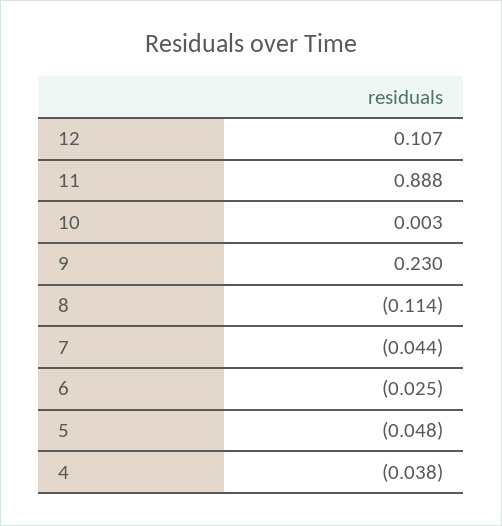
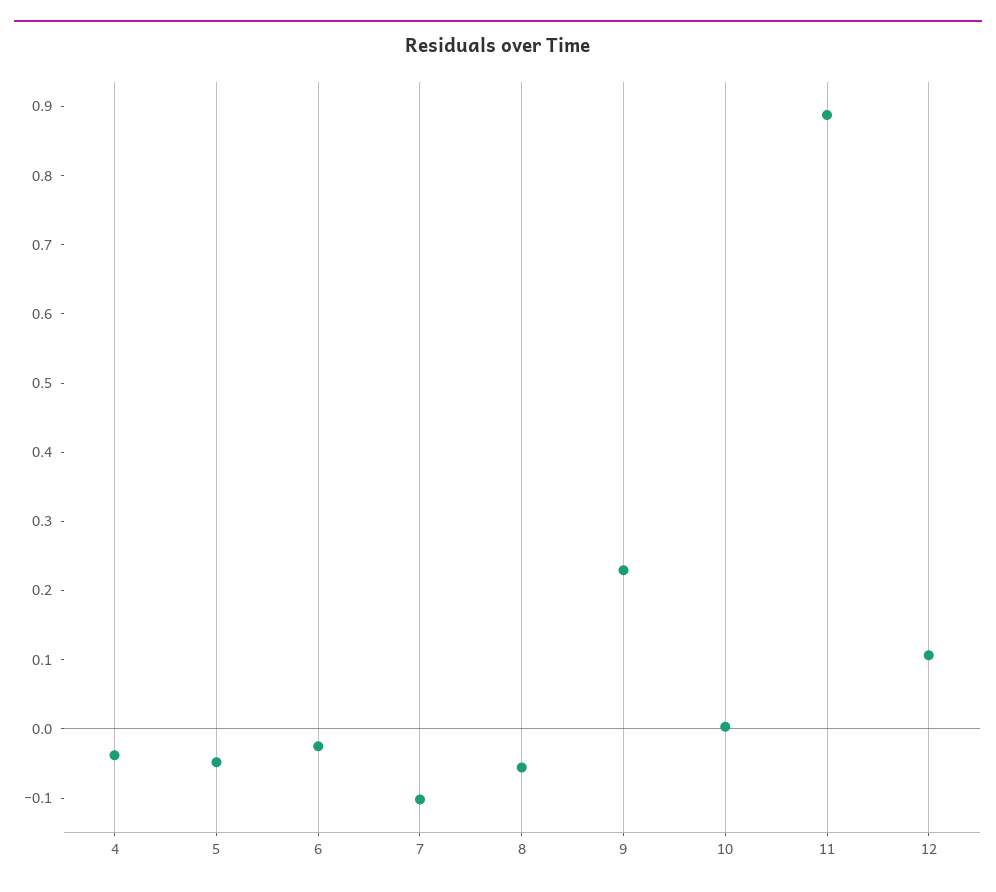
8: -0.114 -> -0.06
7: -0.044 -> -0.1

